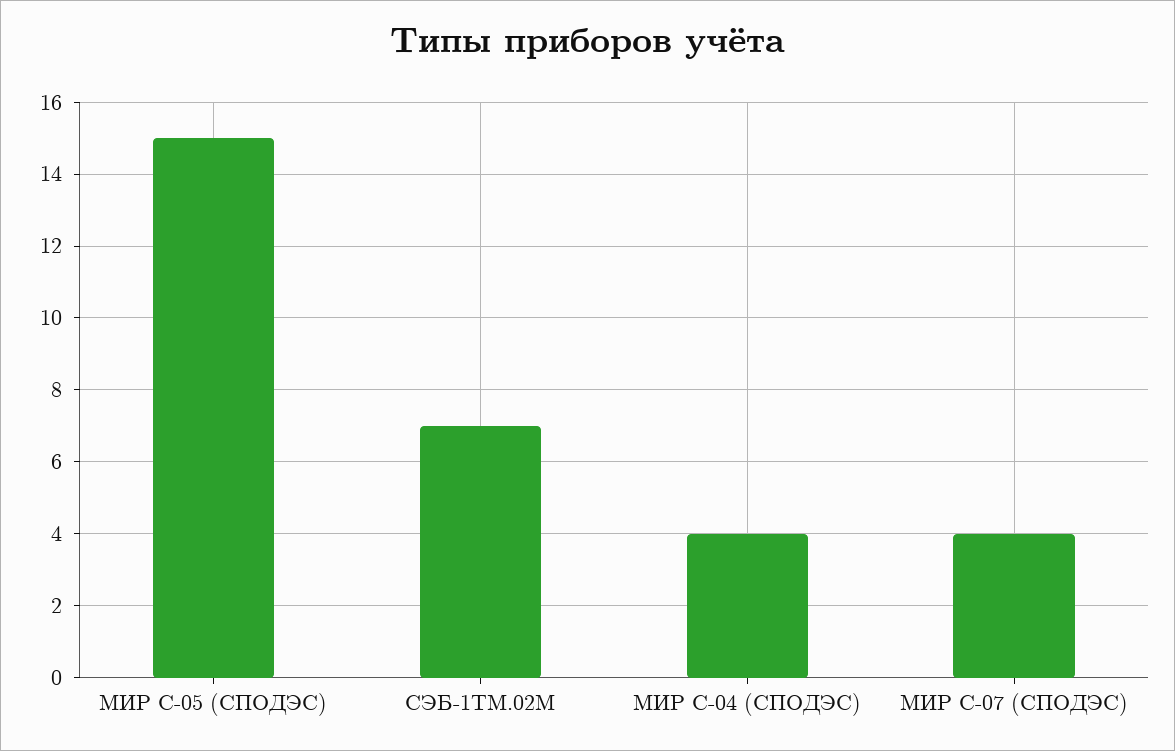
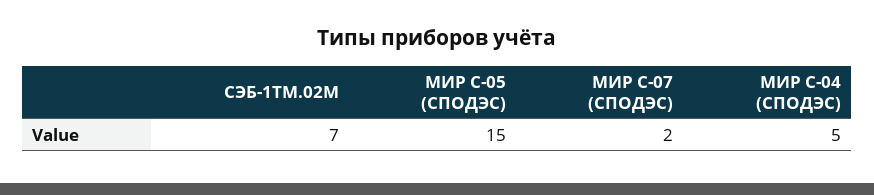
МИР С-04 (СПОДЭС): 4 -> 5
МИР С-07 (СПОДЭС): 4 -> 2

